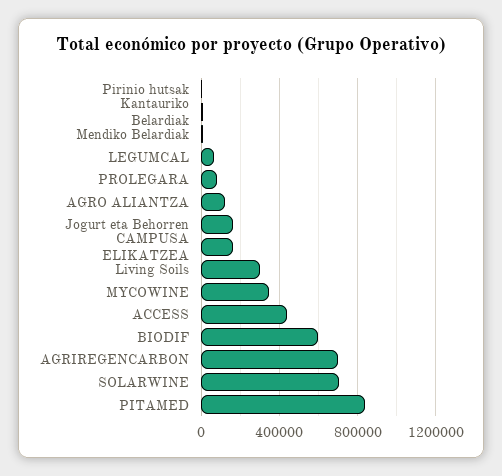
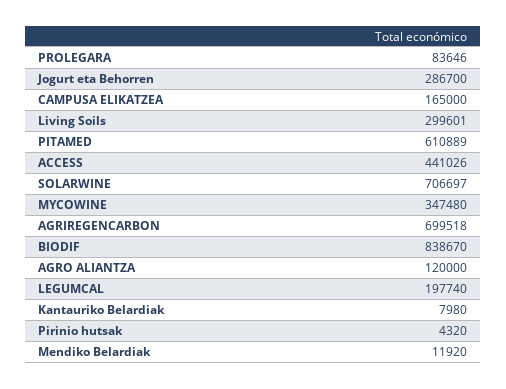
LEGUMCAL: 50000 -> 197740
Jogurt eta Behorren: 150000 -> 286700
BIODIF: 600000 -> 838670
PITAMED: 850000 -> 610889

